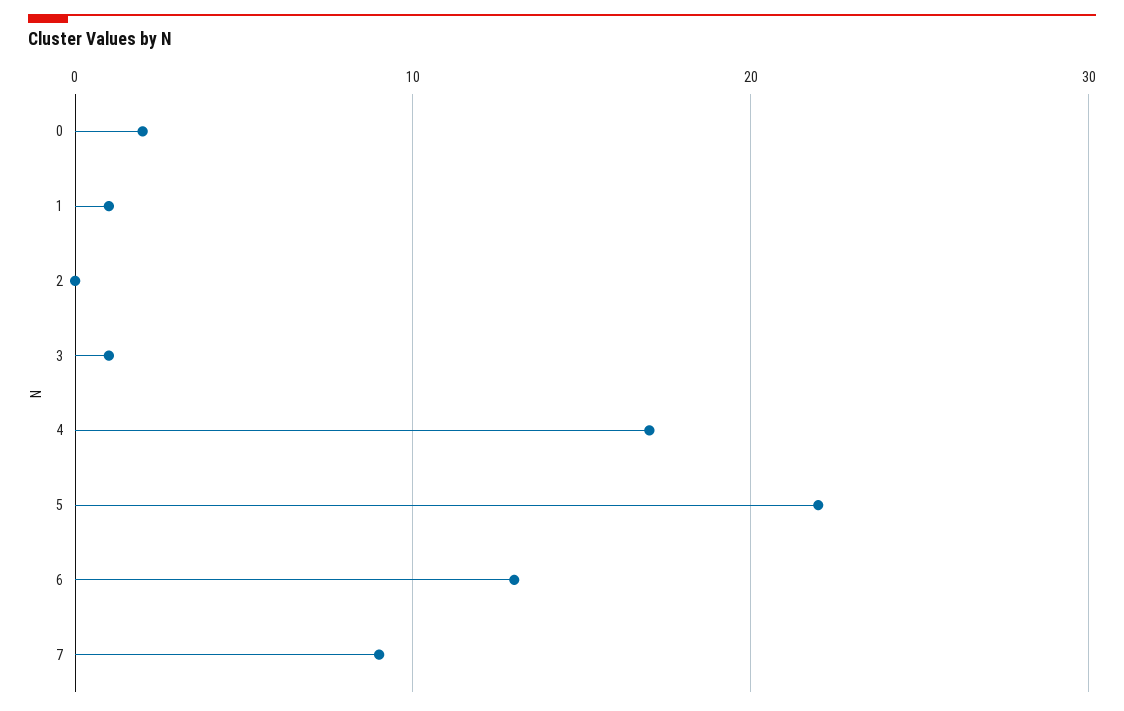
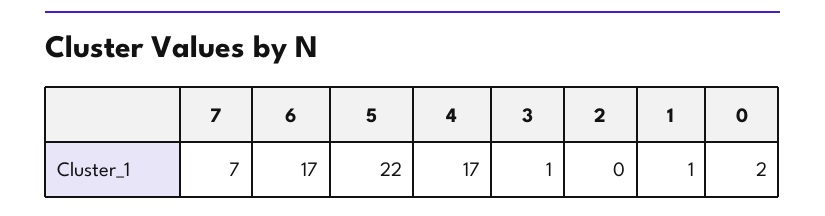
6: 13 -> 17
7: 9 -> 7

